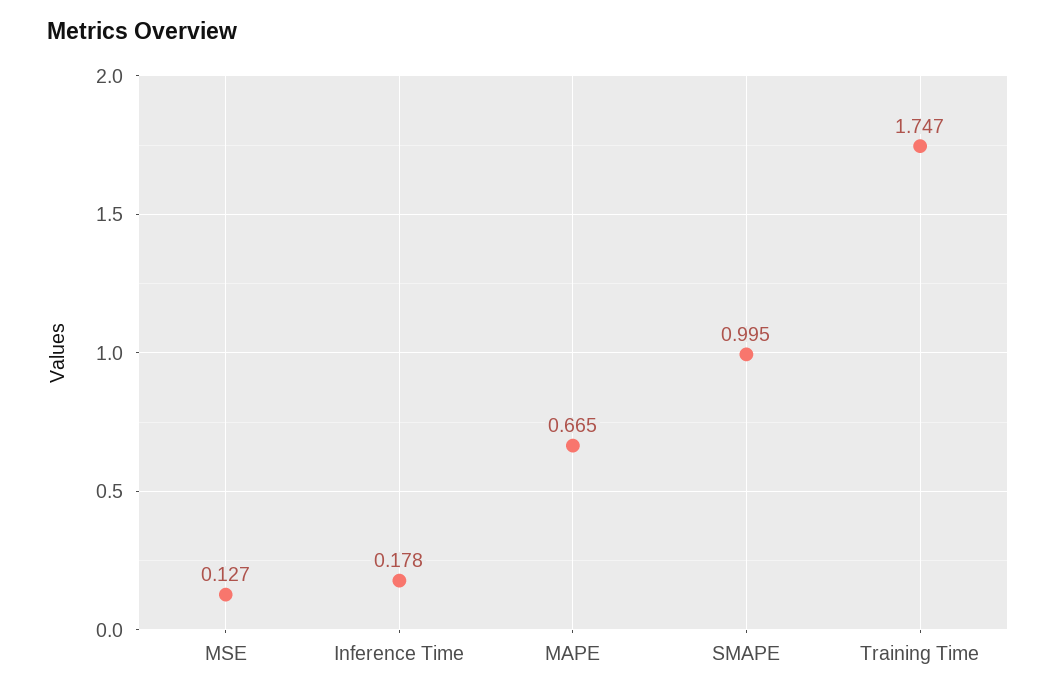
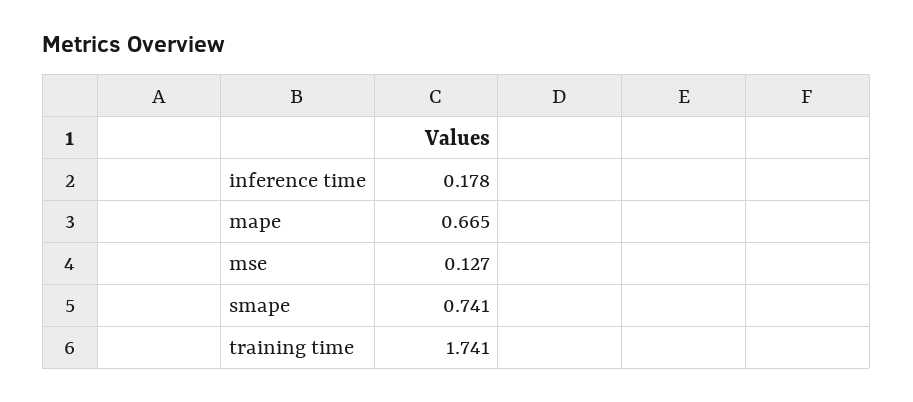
SMAPE: 0.995 -> 0.741
Training Time: 1.747 -> 1.741

